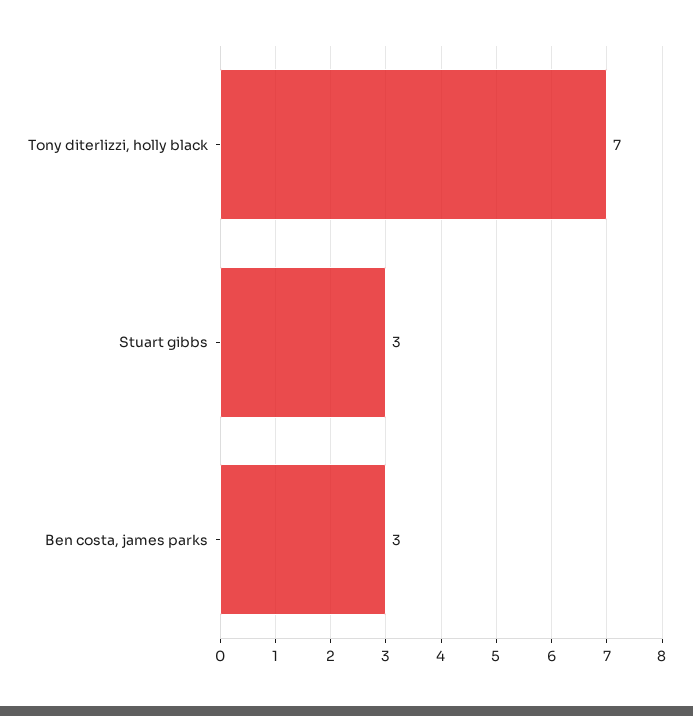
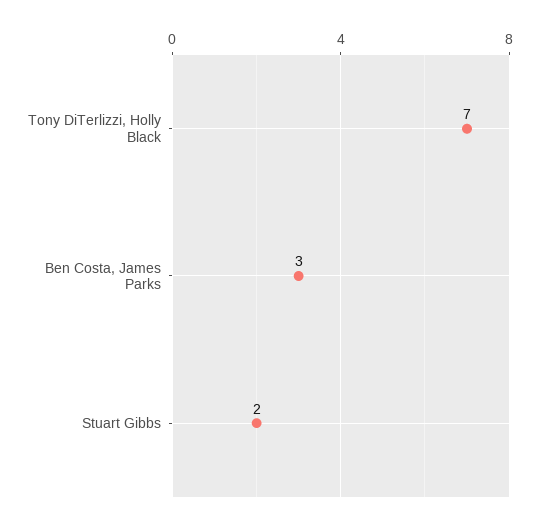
Stuart gibbs: 3 -> 2

